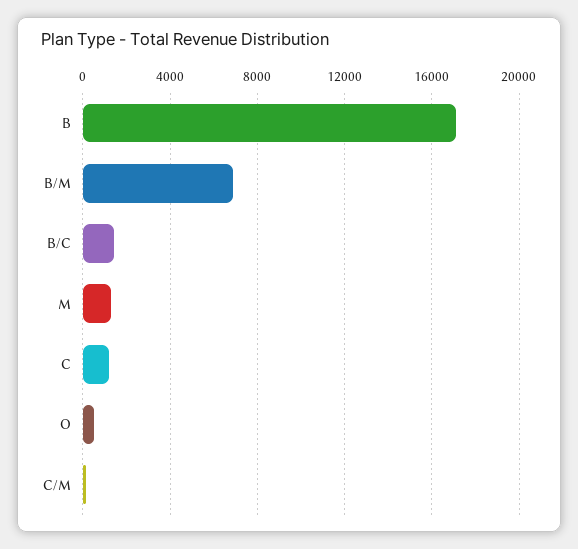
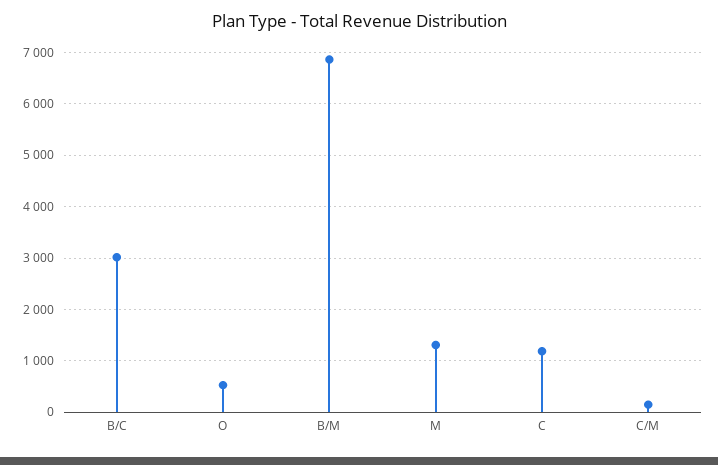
B: 17000 -> none
B/C: 1500 -> 3000

